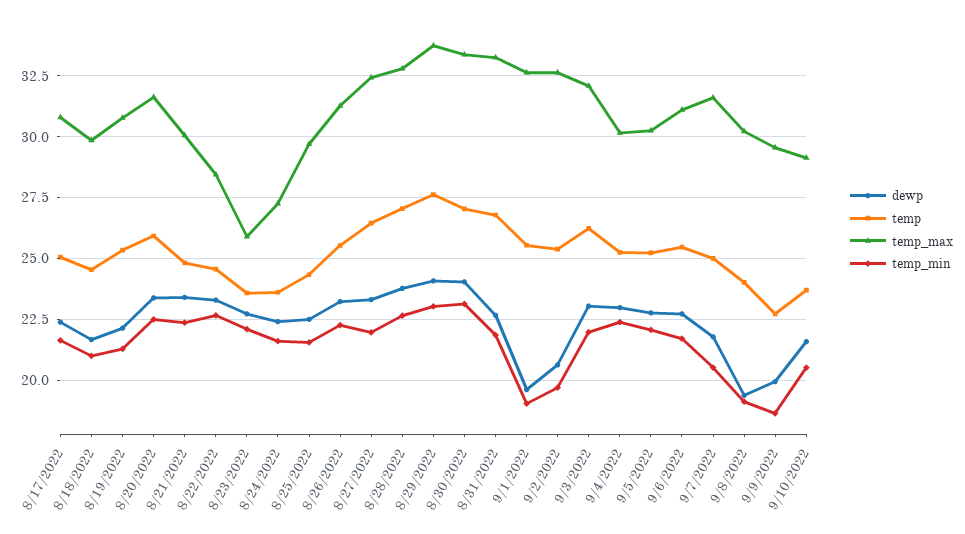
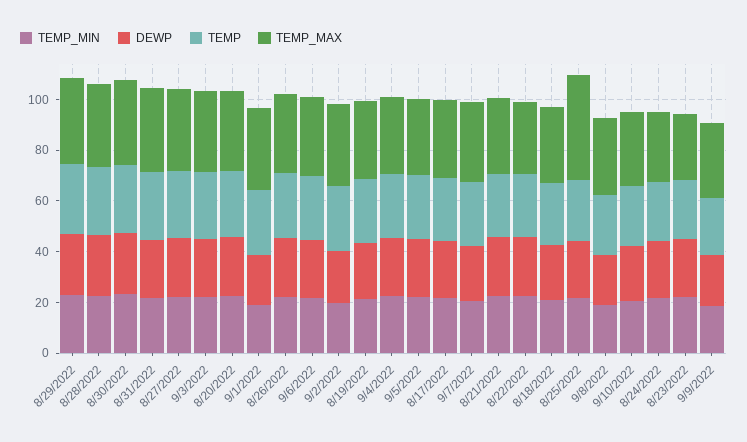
temp_max, 8/25/2022: 29.75 -> 40

